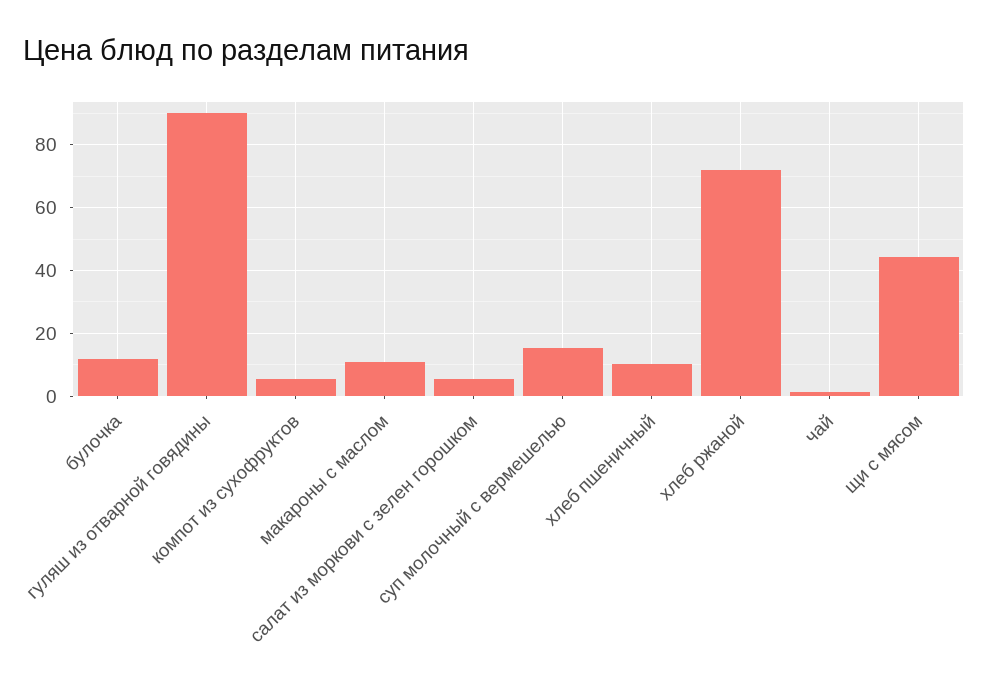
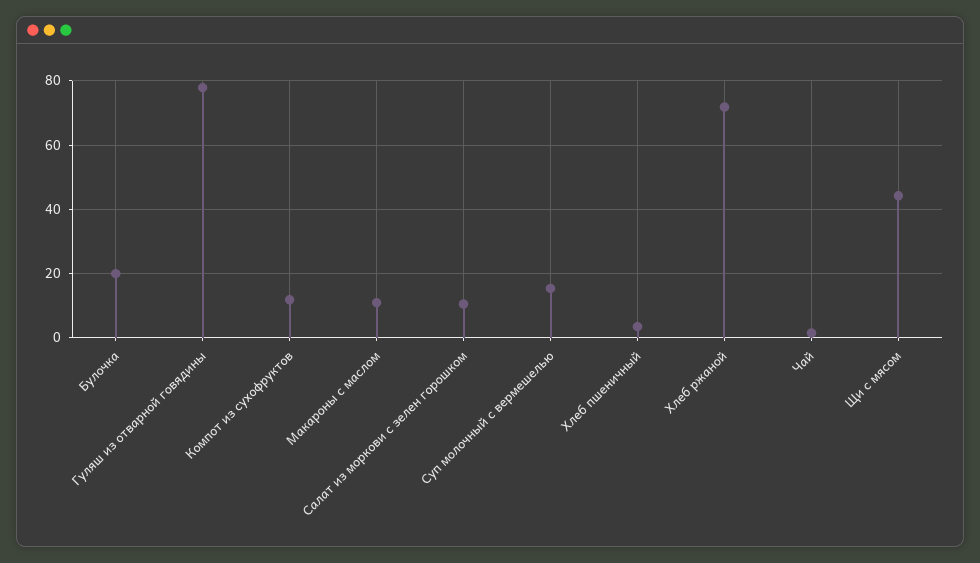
булочка: 12 -> 20
гуляш из отварной говядины: 90 -> 78
компот из сухофруктов: 6 -> 12
салат из моркови с зелен горошком: 6 -> 10
хлеб пшеничный: 10 -> 4

